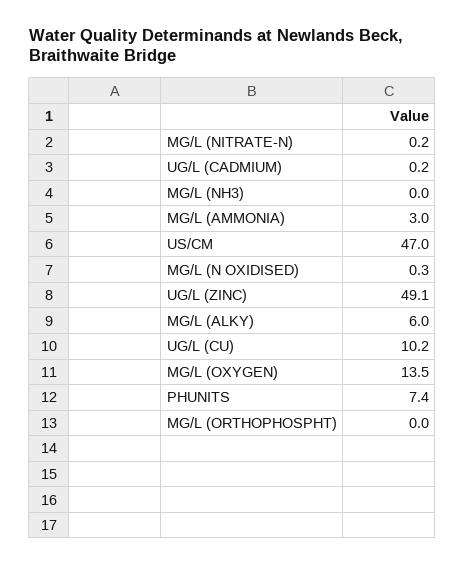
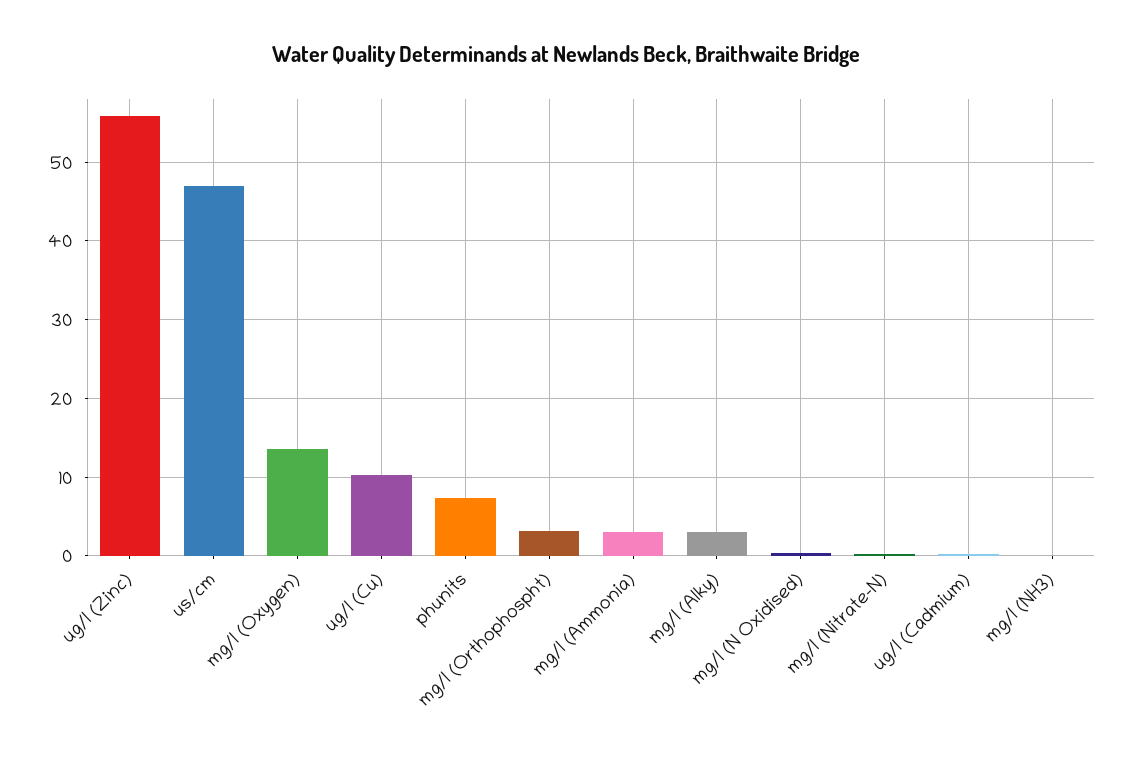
UG/L (ZINC): 49.1 -> 56
MG/L (ALKY): 6 -> 3
MG/L (ORTHOPHOSPHT): 0 -> 3

